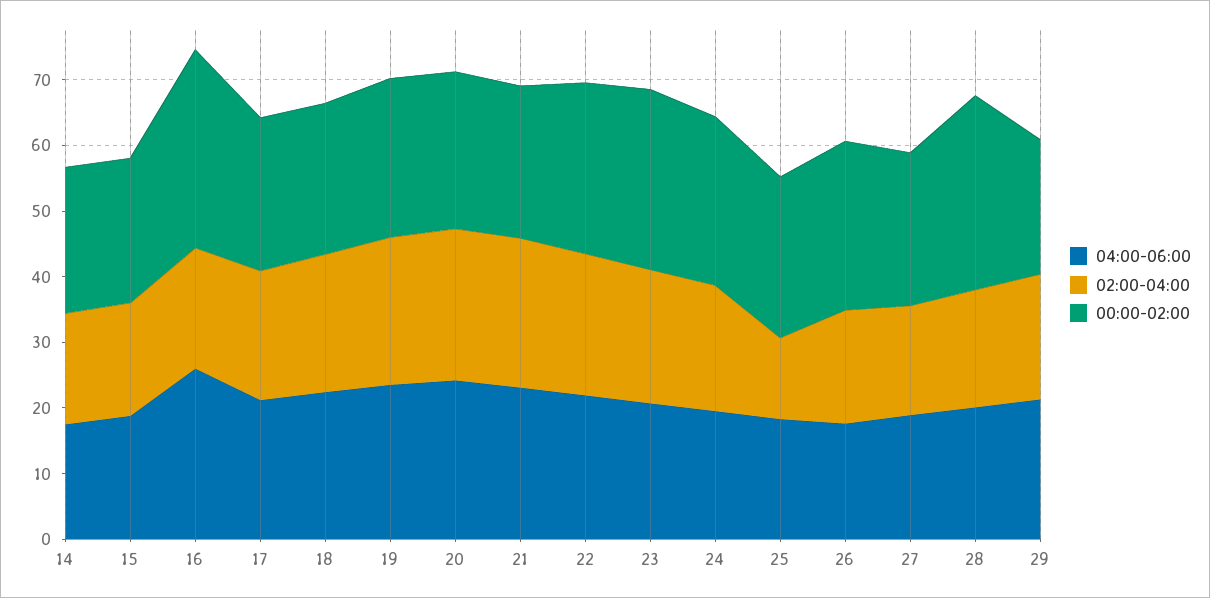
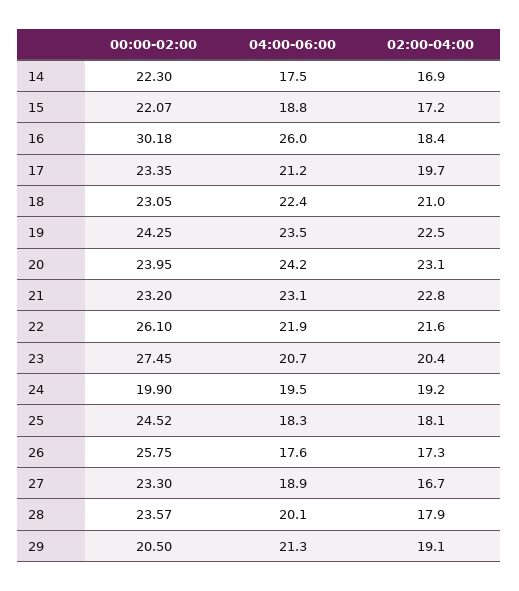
00:00-02:00, 24: 26 -> 19.9
02:00-04:00, 25: 12 -> 18.1
00:00-02:00, 28: 30 -> 23.57

